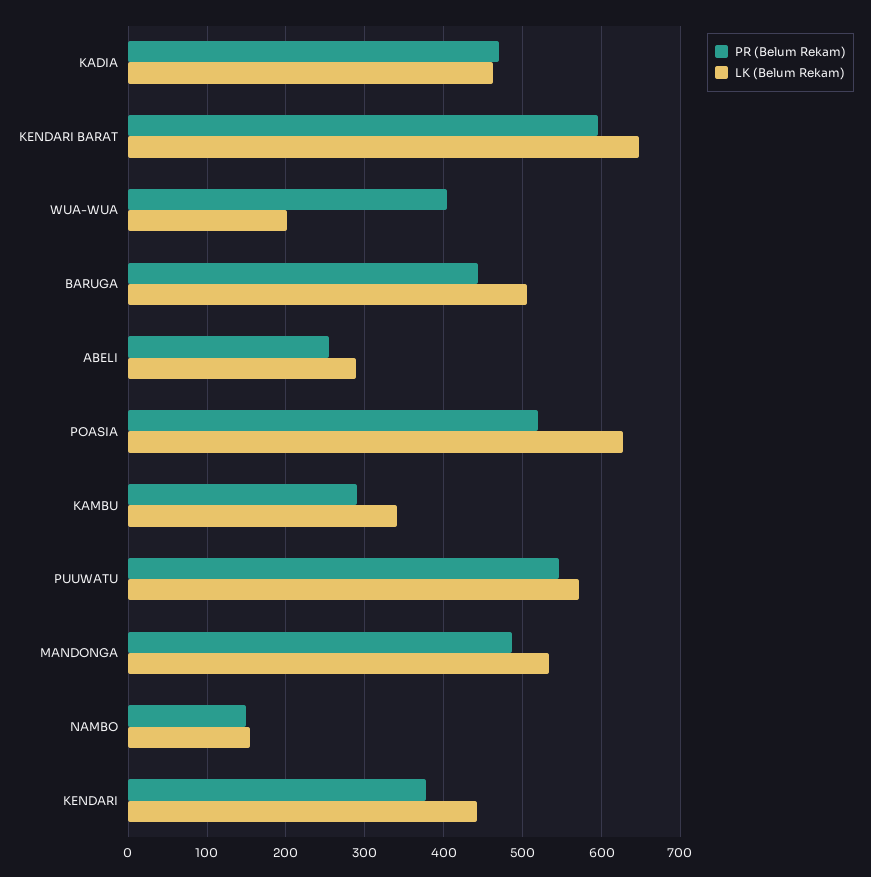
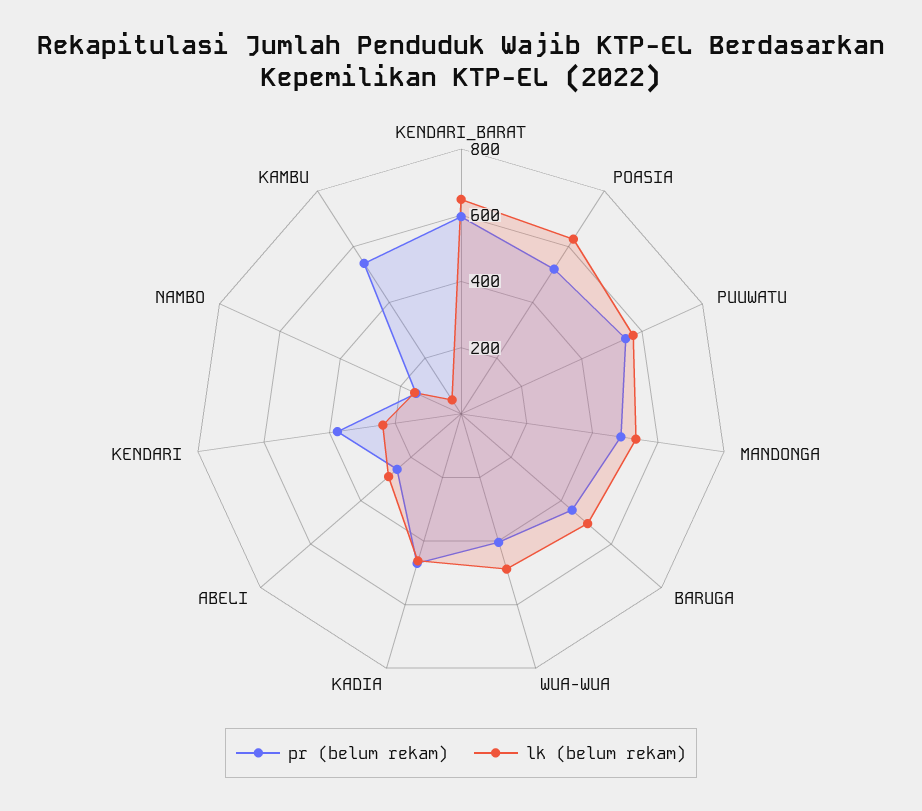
LK (Belum Rekam), WUA-WUA: 200 -> 500
PR (Belum Rekam), KAMBU: 290 -> 550
LK (Belum Rekam), KAMBU: 340 -> 50
LK (Belum Rekam), KENDARI: 440 -> 250

